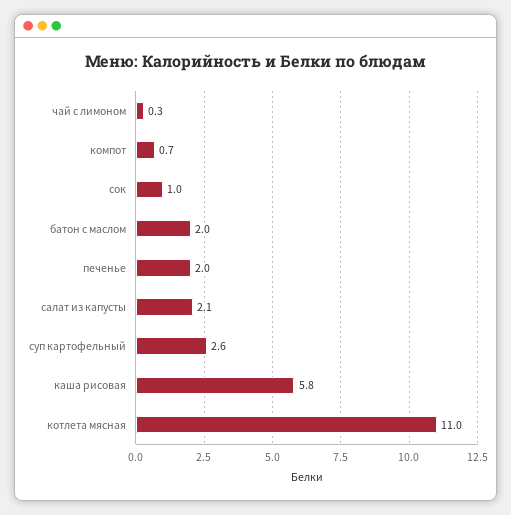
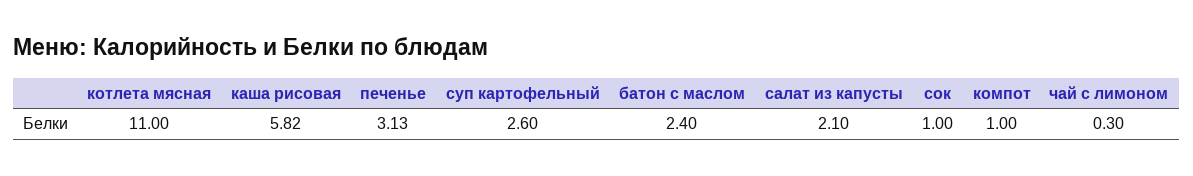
компот: 0.7 -> 1
батон с маслом: 2 -> 2.4
печенье: 2 -> 3.13

